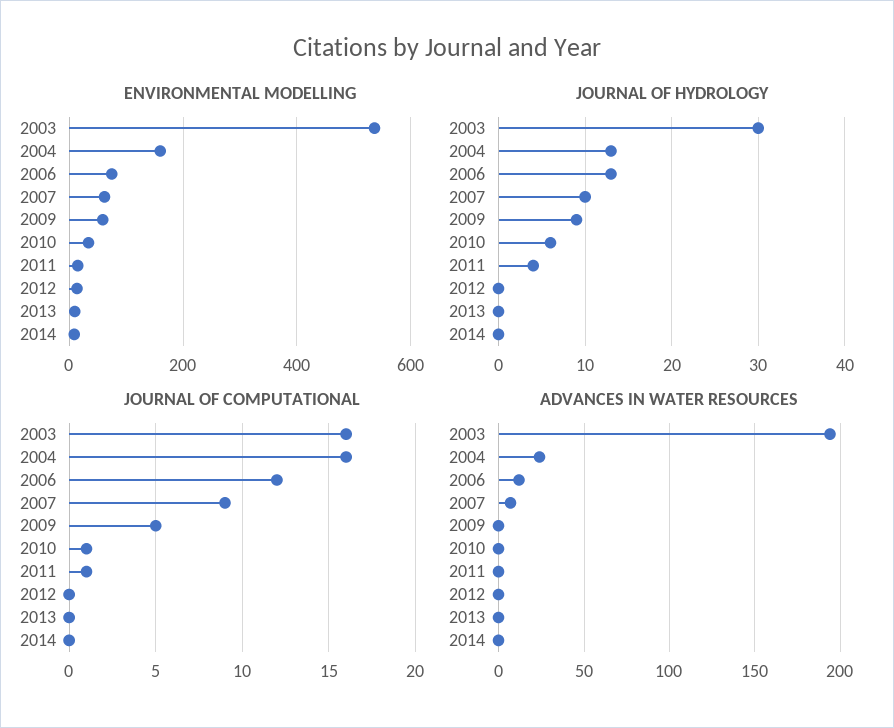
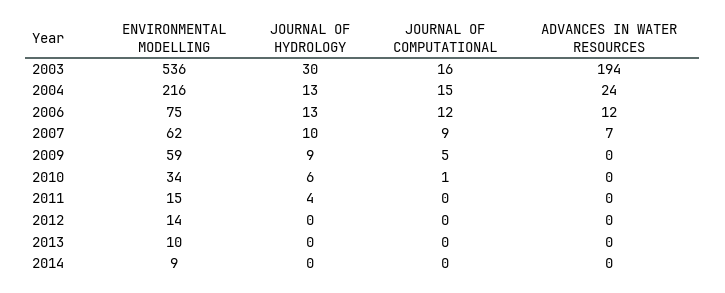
ENVIRONMENTAL MODELLING, 2004: 160 -> 216
JOURNAL OF COMPUTATIONAL, 2004: 16 -> 15
JOURNAL OF COMPUTATIONAL, 2011: 1 -> 0

